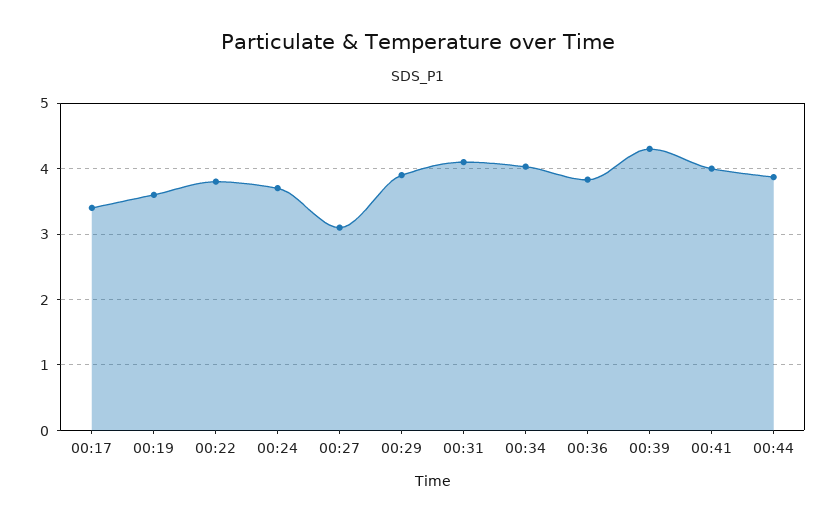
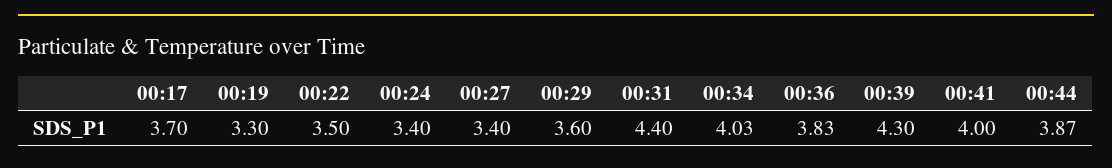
00:17: 3.4 -> 3.7
00:19: 3.6 -> 3.3
00:22: 3.8 -> 3.5
00:24: 3.7 -> 3.4
00:27: 3.1 -> 3.4
00:29: 3.9 -> 3.6
00:31: 4.1 -> 4.4

